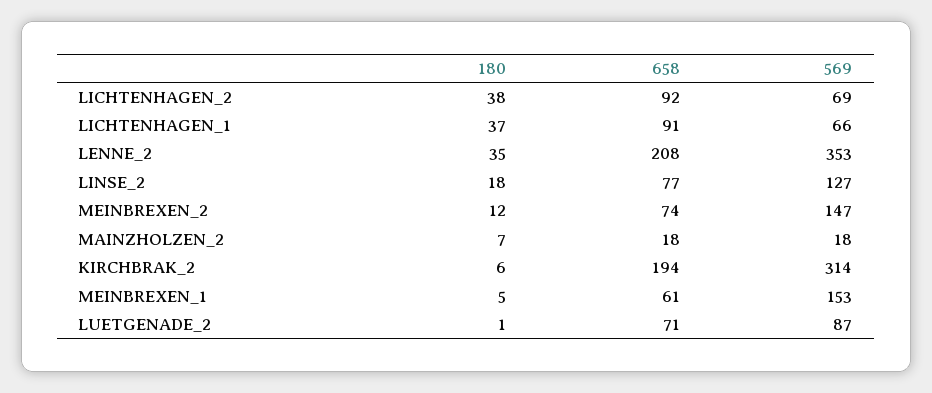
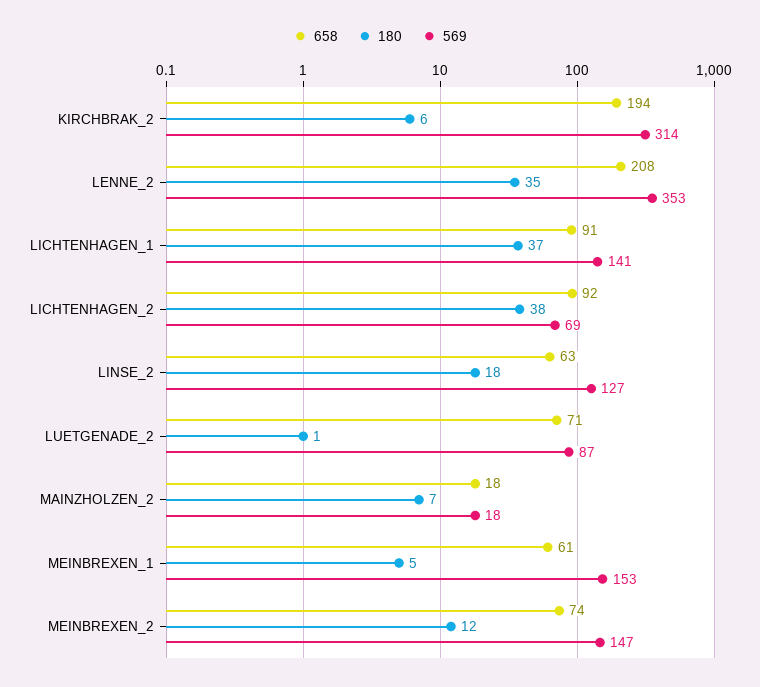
569, LICHTENHAGEN_1: 66 -> 141
658, LINSE_2: 77 -> 63

